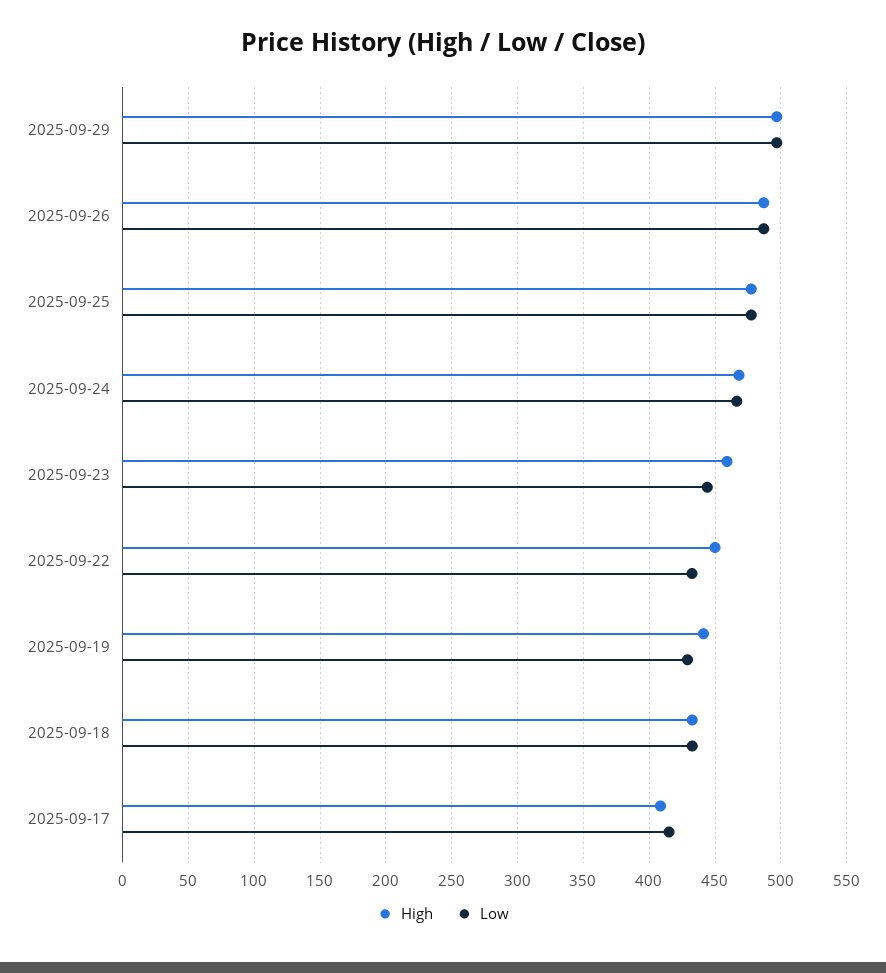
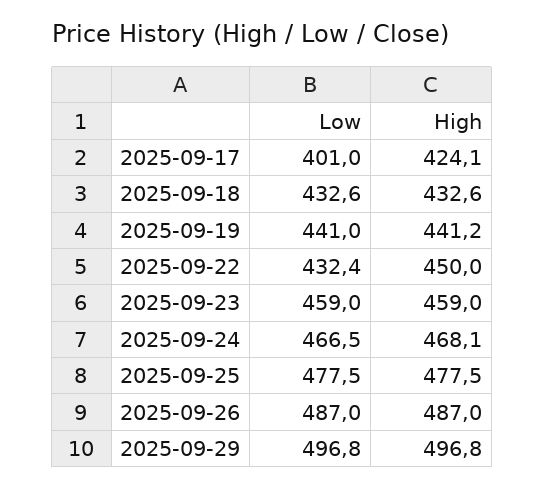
Low, 2025-09-23: 445 -> 459
Low, 2025-09-19: 430 -> 441
High, 2025-09-17: 410 -> 424.1
Low, 2025-09-17: 415 -> 401

